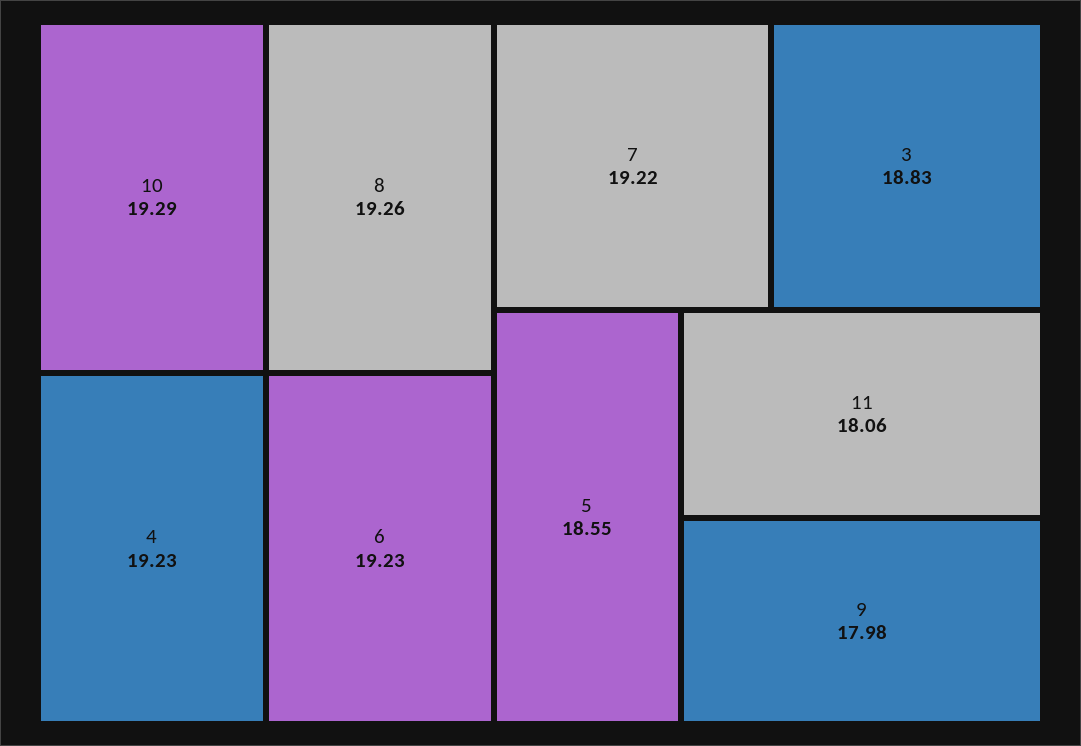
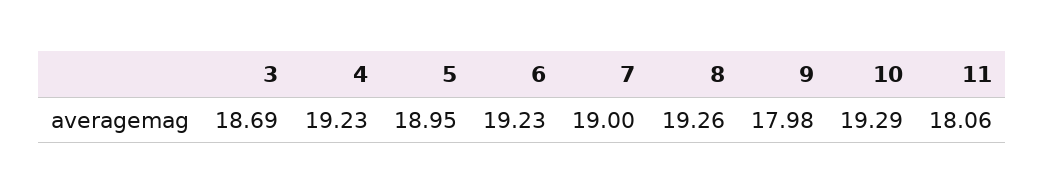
7: 19.22 -> 19
3: 18.83 -> 18.69
5: 18.55 -> 18.95

